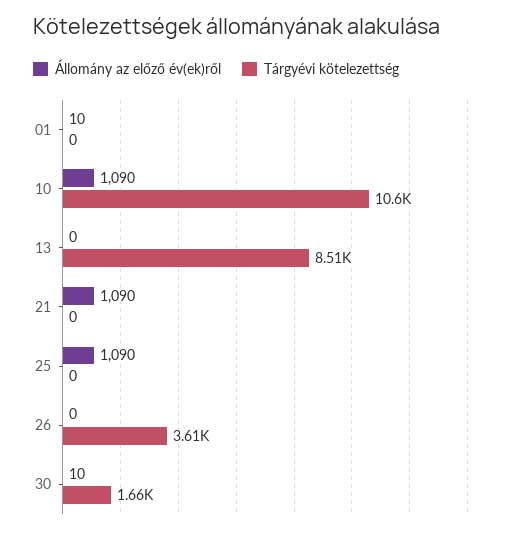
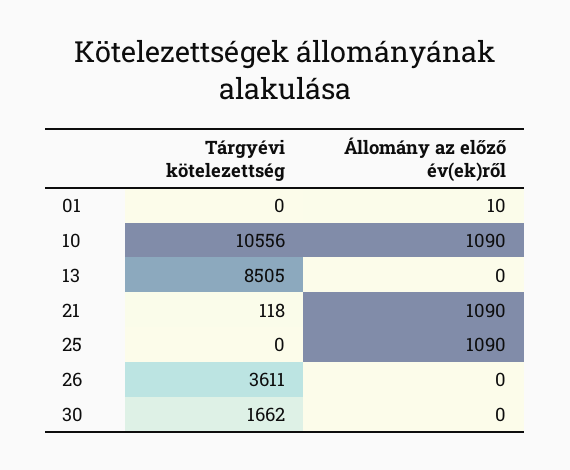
Tárgyévi kötelezettség, 21: 0 -> 118
Állomány az előző év(ek)ről, 30: 10 -> 0

